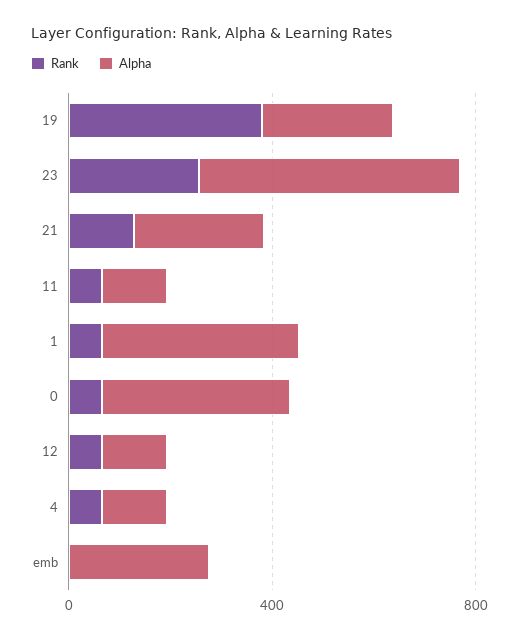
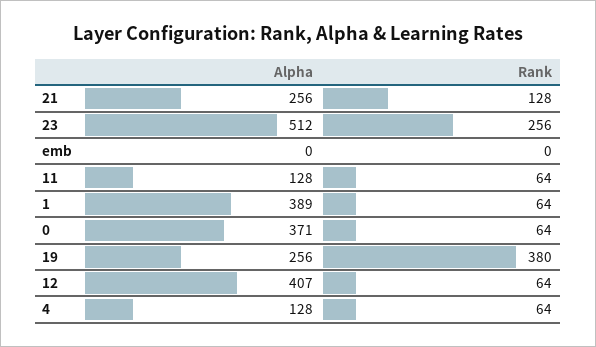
Alpha, 12: 100 -> 407
Alpha, emb: 300 -> 0

